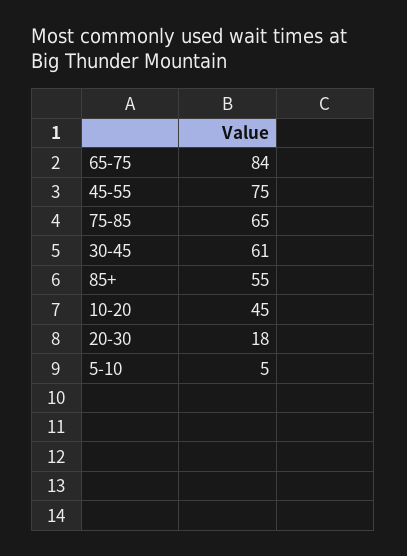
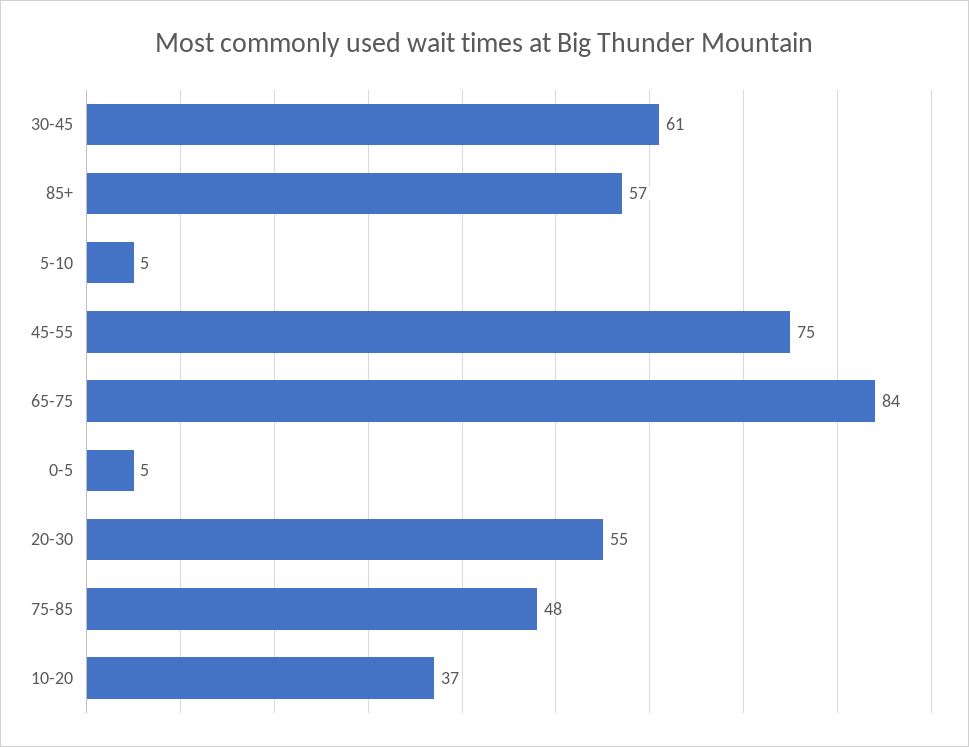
75-85: 65 -> 48
85+: 55 -> 57
10-20: 45 -> 37
20-30: 18 -> 55
0-5: none -> 5

